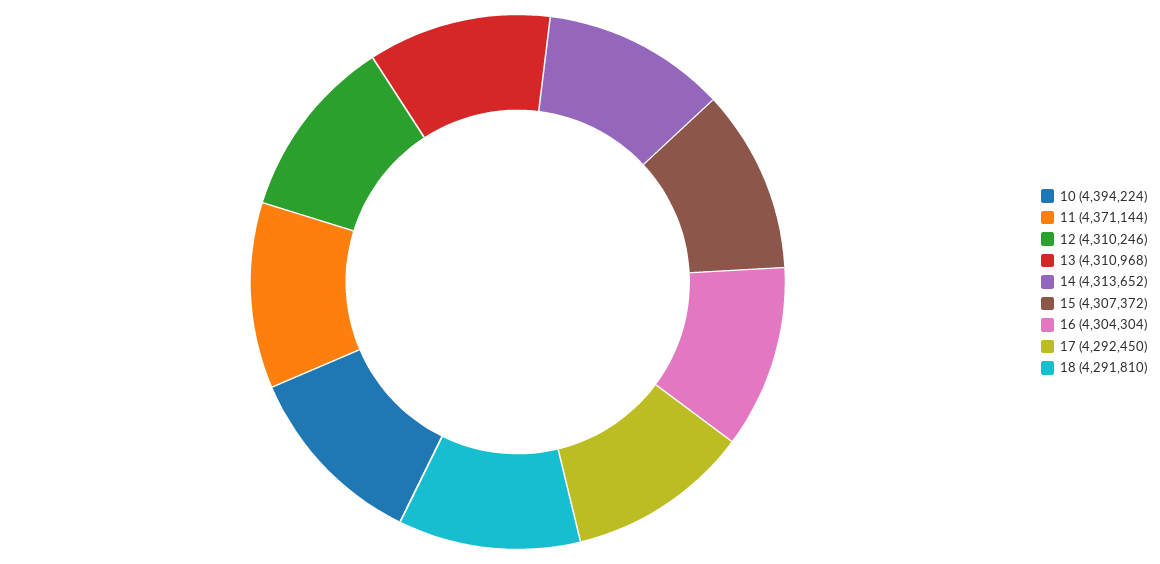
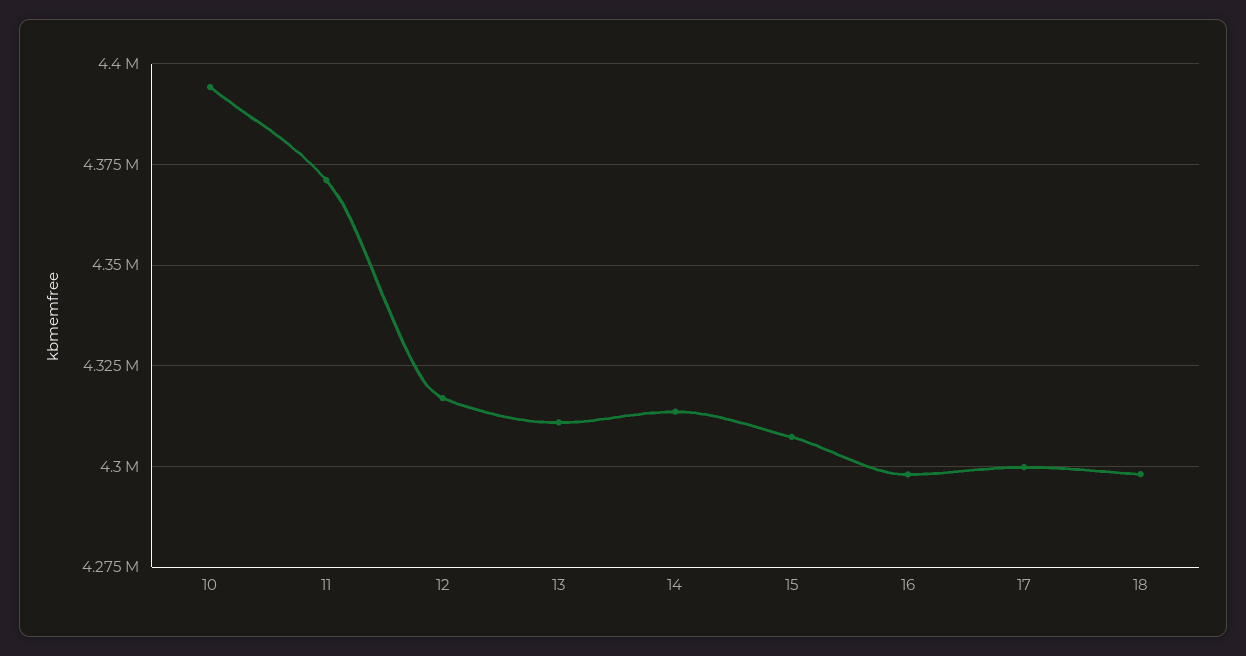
12: 4310246 -> 4317500
16: 4304304 -> 4297500
17: 4292450 -> 4300000
18: 4291810 -> 4297500

